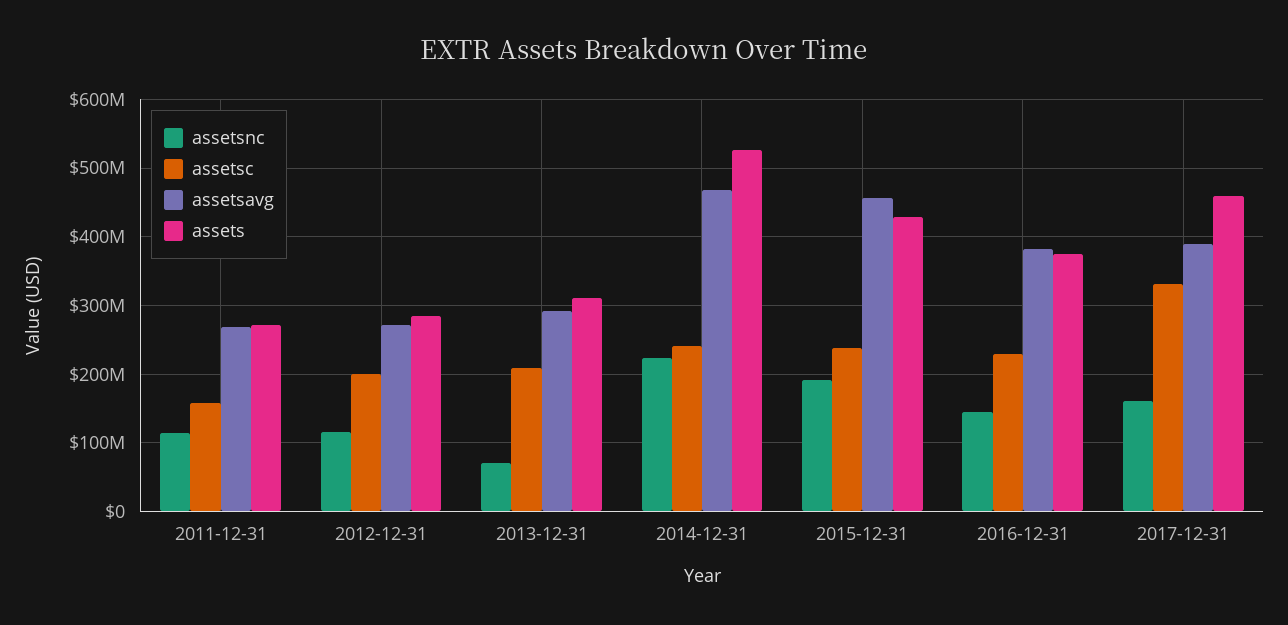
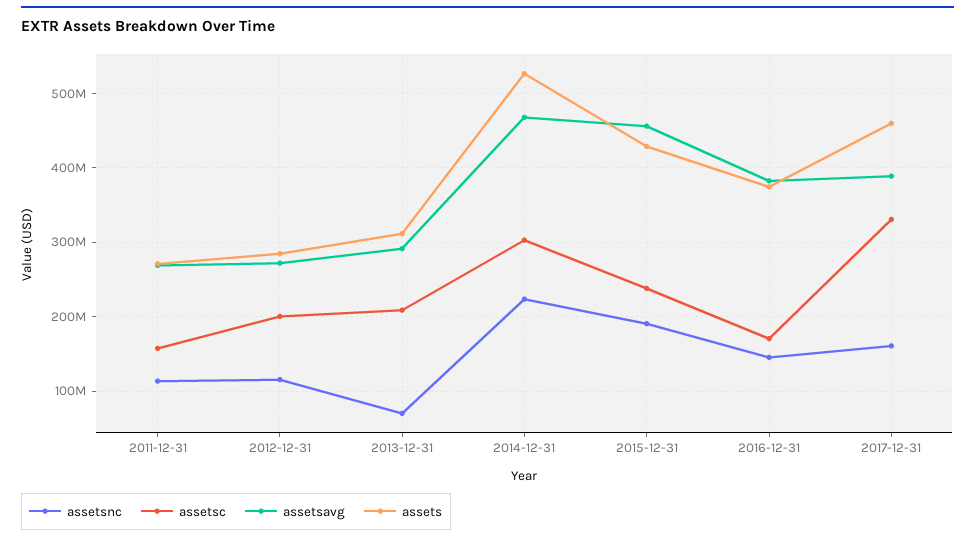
assetsc, 2014-12-31: 240000000 -> 300000000
assetsc, 2016-12-31: 230000000 -> 170000000

